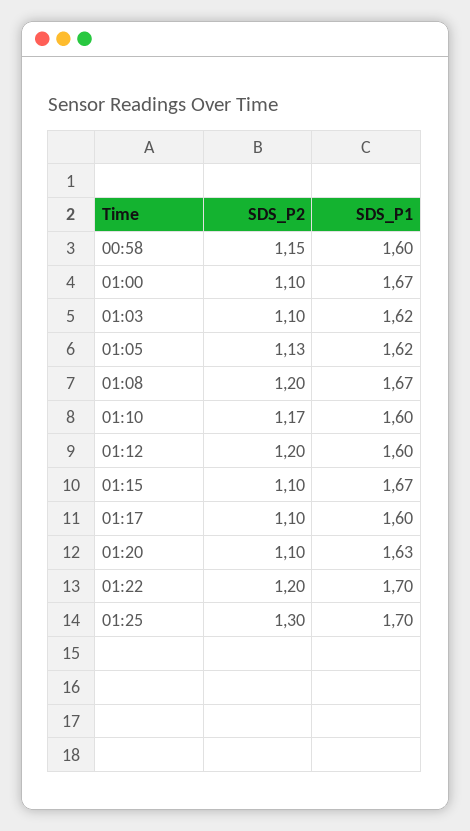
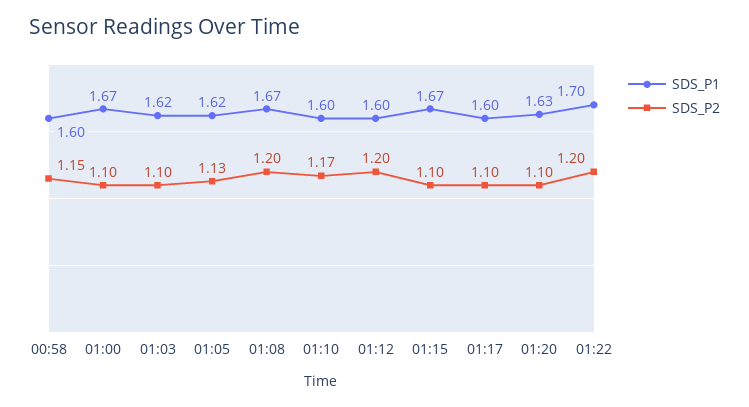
SDS_P2, 01:25: 1.3 -> none
SDS_P1, 01:25: 1.7 -> none

